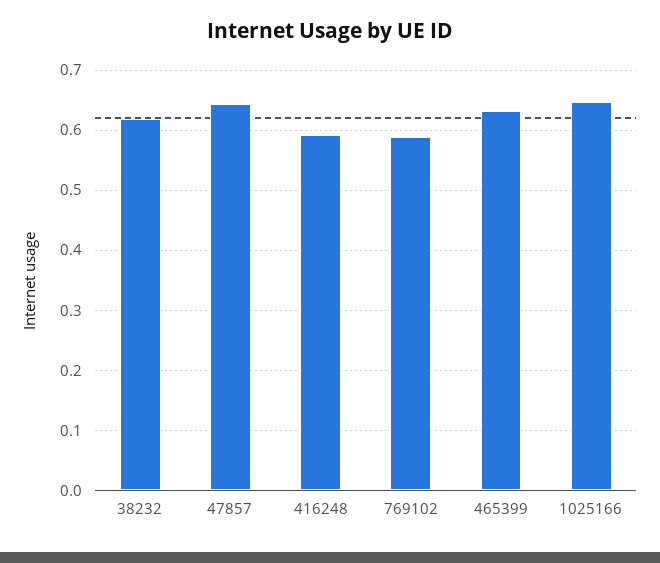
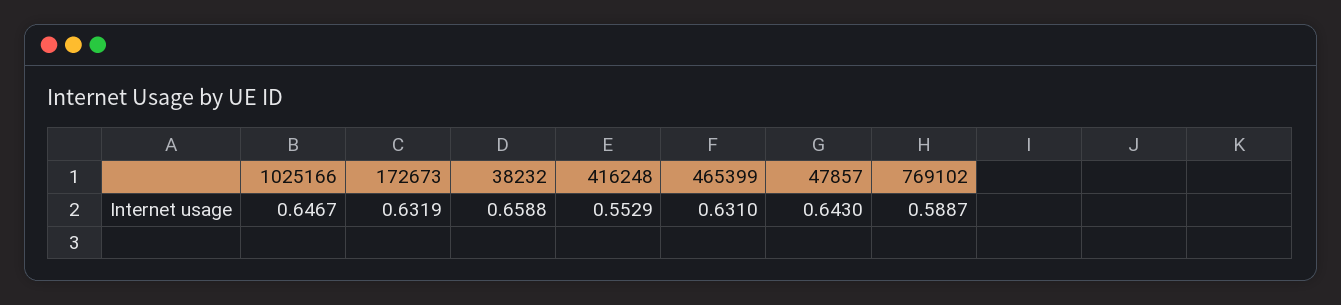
38232: 0.62 -> 0.6588
416248: 0.59 -> 0.5529
172673: none -> 0.6319

